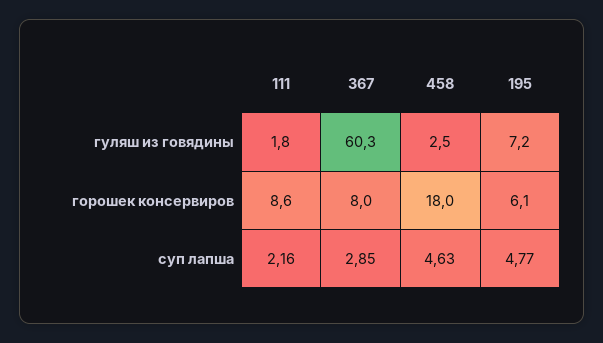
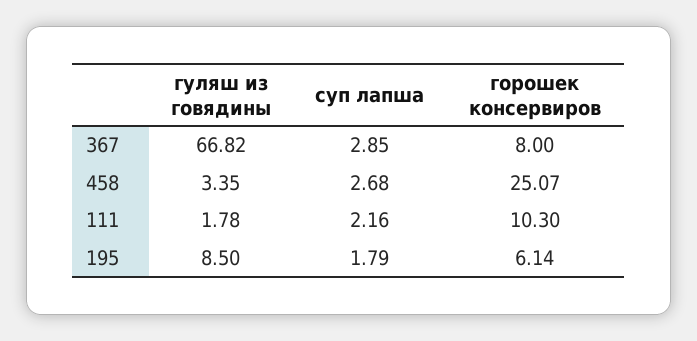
367, гуляш из говядины: 60.3 -> 66.82
458, гуляш из говядины: 2.5 -> 3.35
195, гуляш из говядины: 7.2 -> 8.5
111, горошек консервиров: 8.6 -> 10.3
458, горошек консервиров: 18 -> 25.07
458, суп лапша: 4.63 -> 2.68
195, суп лапша: 4.77 -> 1.79

